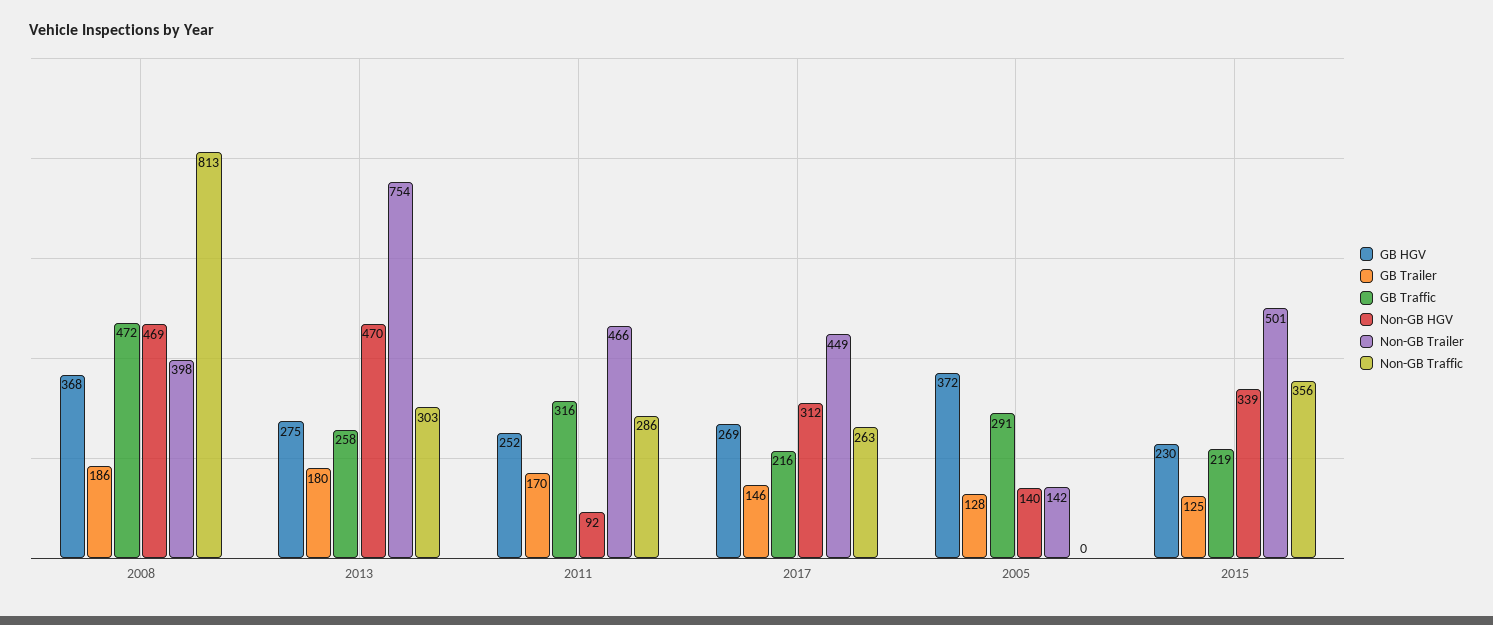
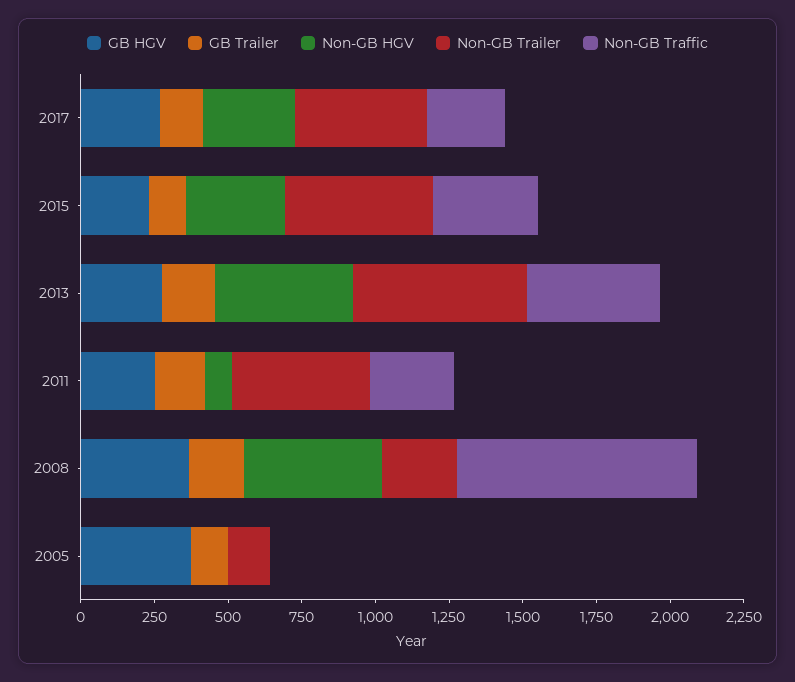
GB Traffic, 2008: 472 -> none
Non-GB Trailer, 2008: 398 -> 250
GB Traffic, 2013: 258 -> none
Non-GB Trailer, 2013: 754 -> 600
Non-GB Traffic, 2013: 303 -> 450
GB Traffic, 2011: 316 -> none
GB Traffic, 2017: 216 -> none
GB Traffic, 2005: 291 -> none
Non-GB HGV, 2005: 140 -> 0
GB Traffic, 2015: 219 -> none

